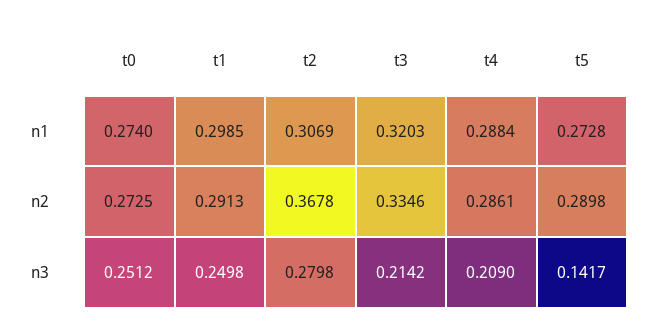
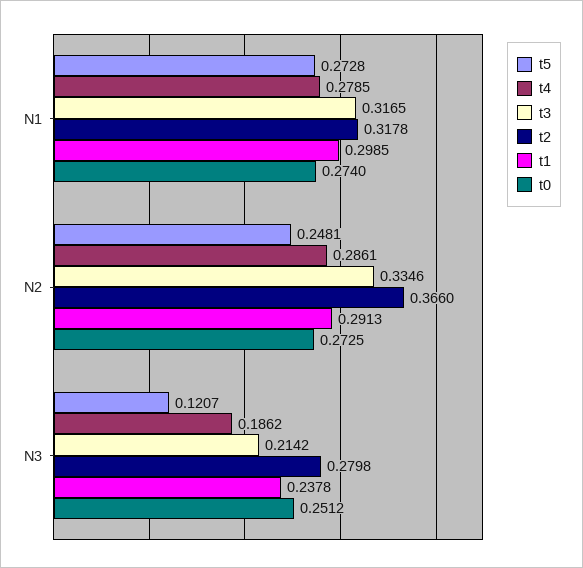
t2, n1: 0.3069 -> 0.3178
t3, n1: 0.3203 -> 0.3165
t4, n1: 0.2884 -> 0.2785
t2, n2: 0.3678 -> 0.366
t5, n2: 0.2898 -> 0.2481
t1, n3: 0.2498 -> 0.2378
t4, n3: 0.209 -> 0.1862
t5, n3: 0.1417 -> 0.1207

